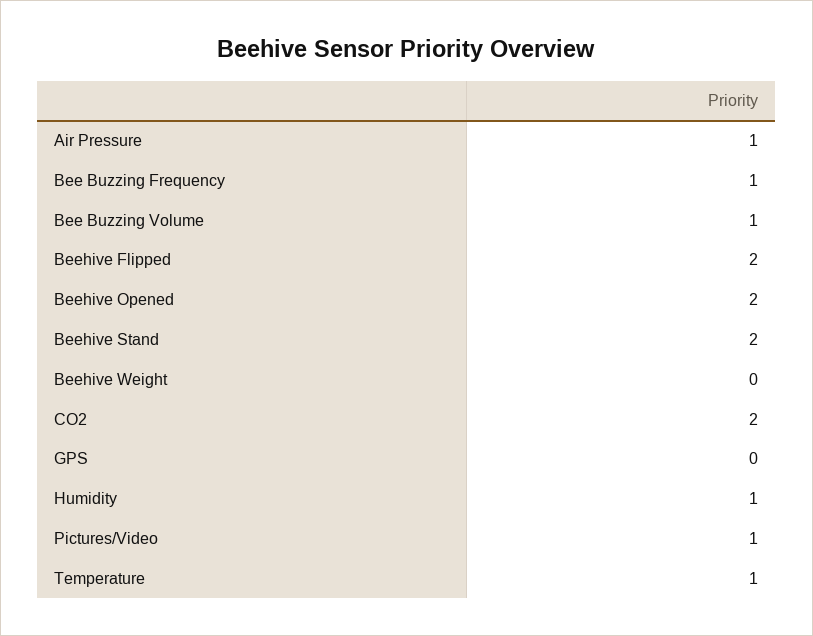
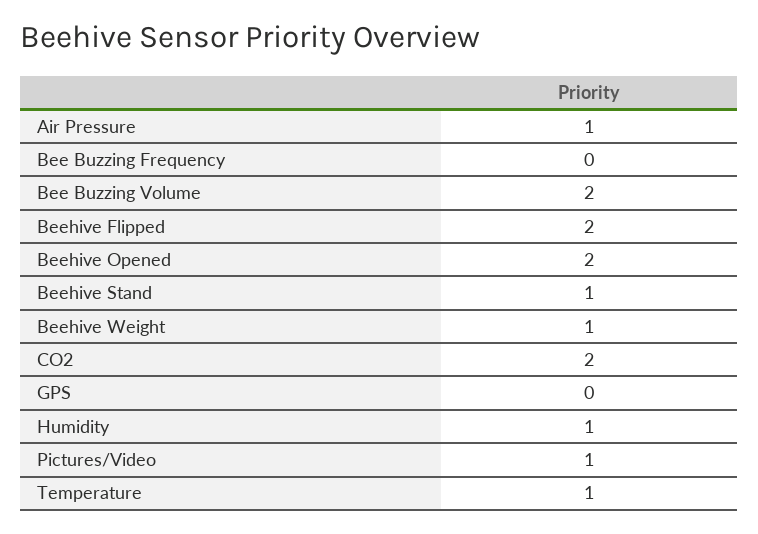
Bee Buzzing Frequency: 1 -> 0
Bee Buzzing Volume: 1 -> 2
Beehive Stand: 2 -> 1
Beehive Weight: 0 -> 1

